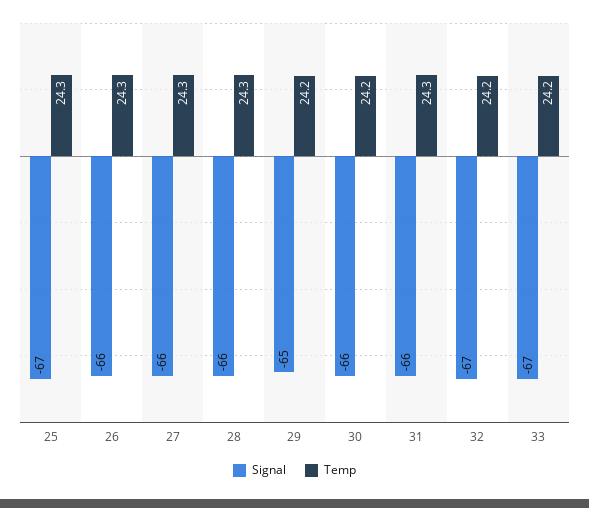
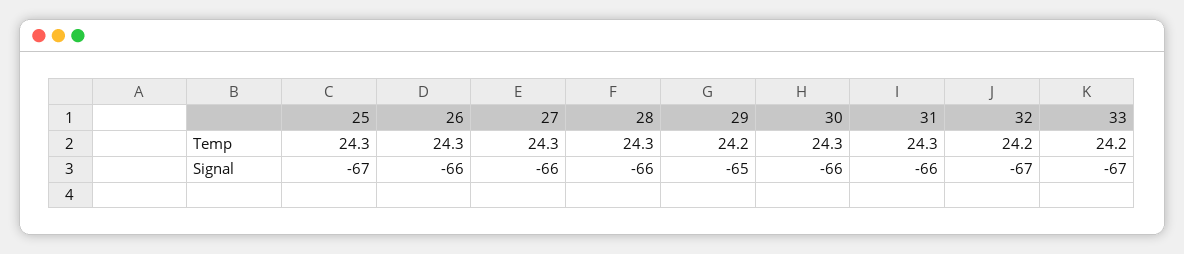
Temp, 30: 24.2 -> 24.3

